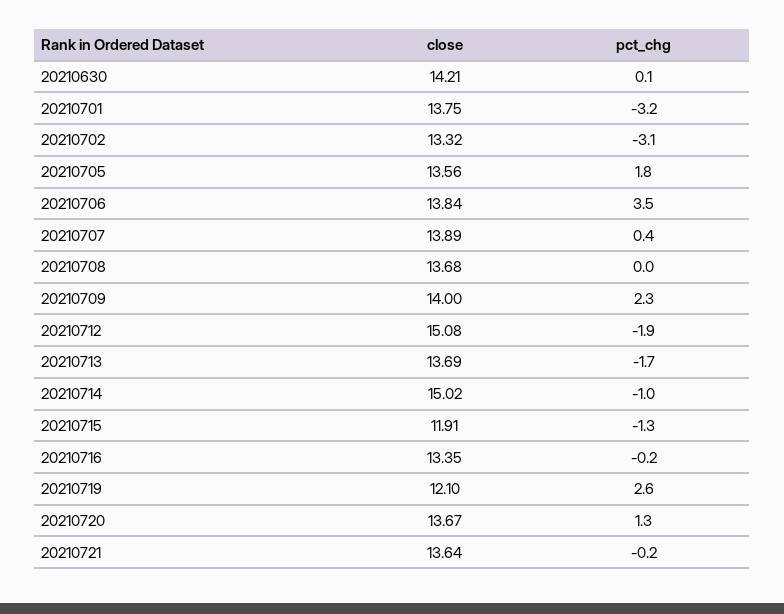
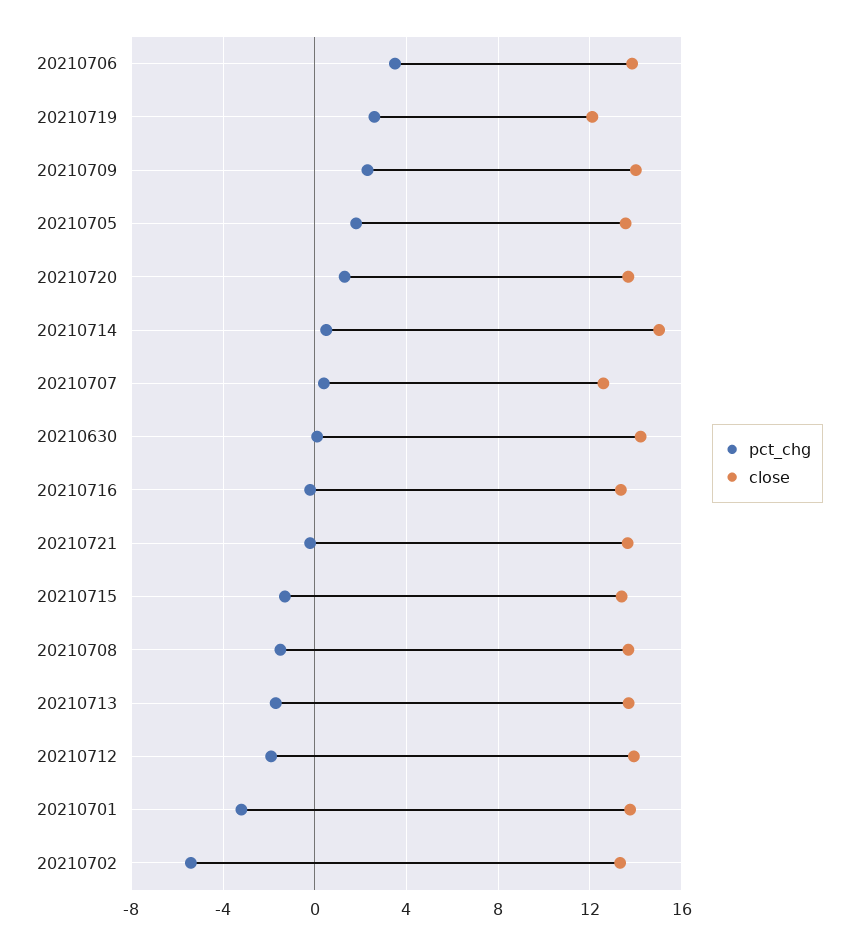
pct_chg, 20210702: -3.1 -> -5.5
close, 20210707: 13.89 -> 12.5
pct_chg, 20210708: 0 -> -1.5
close, 20210712: 15.08 -> 14
pct_chg, 20210714: -1 -> 0.5
close, 20210715: 11.91 -> 13.5

